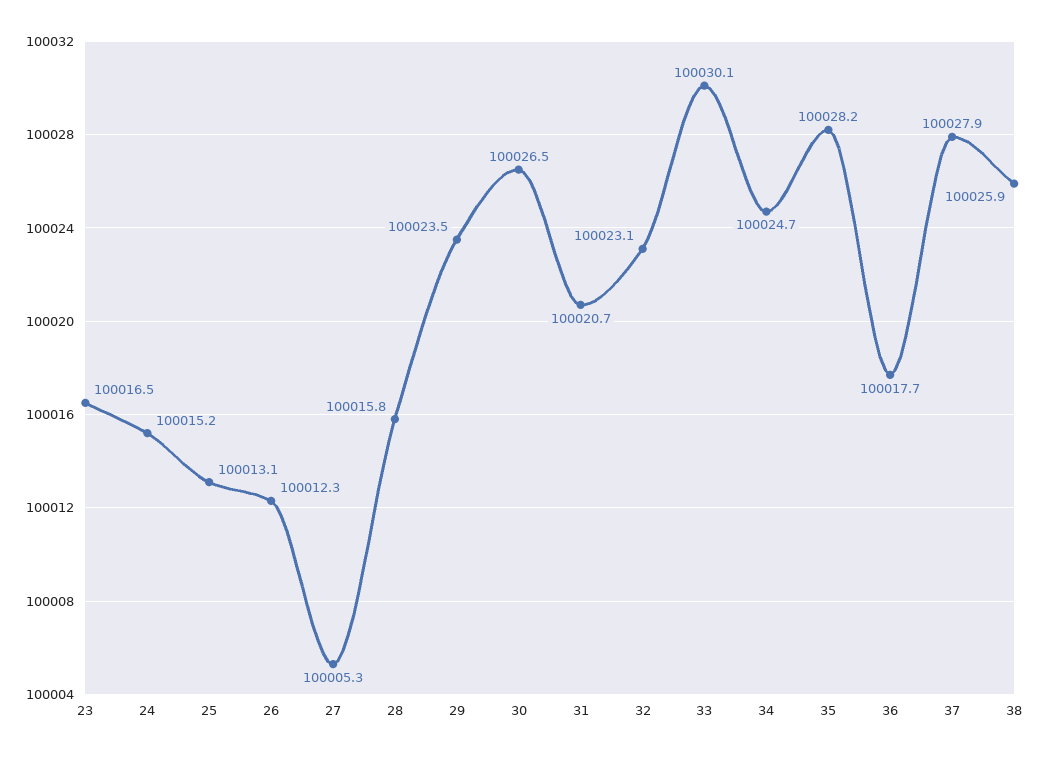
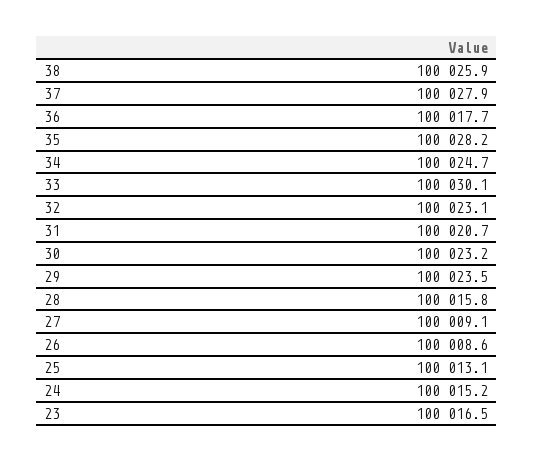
26: 100012.3 -> 100008.6
27: 100005.3 -> 100009.1
30: 100026.5 -> 100023.2

